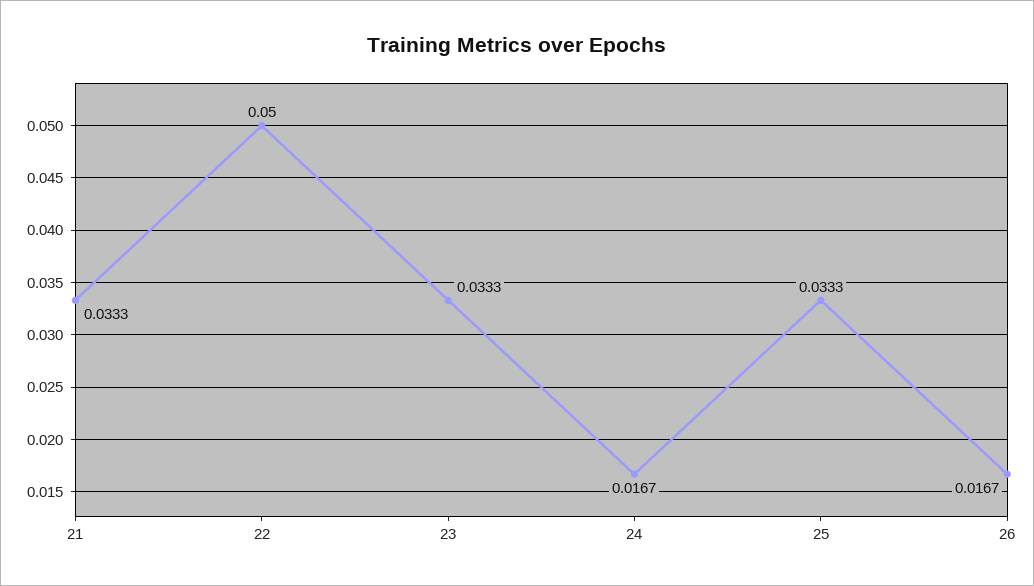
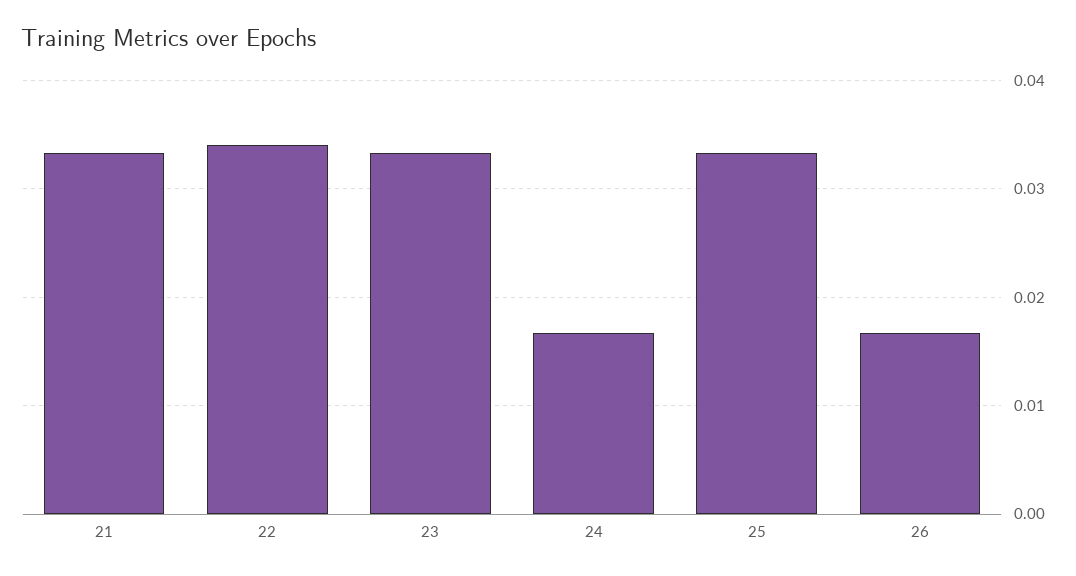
22: 0.05 -> 0.034

